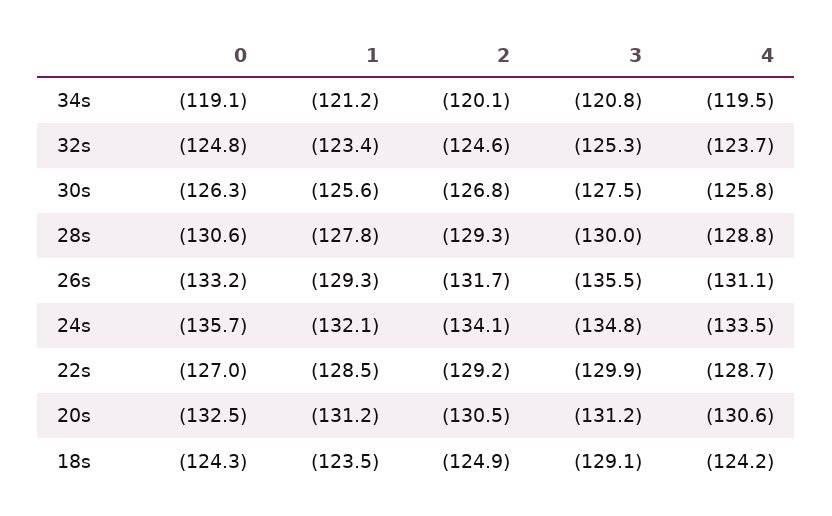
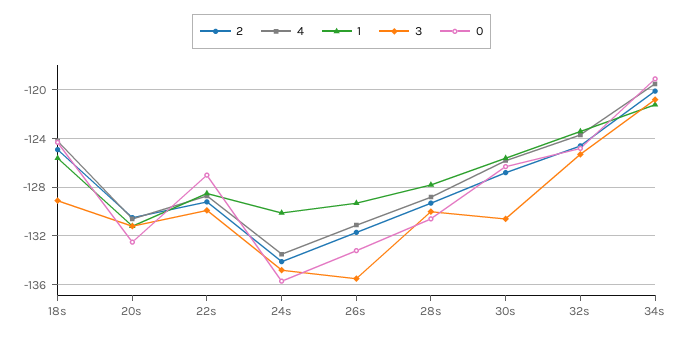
3, 30s: -127.5 -> -130.5
1, 24s: -132.1 -> -130
1, 18s: -123.5 -> -125.5

